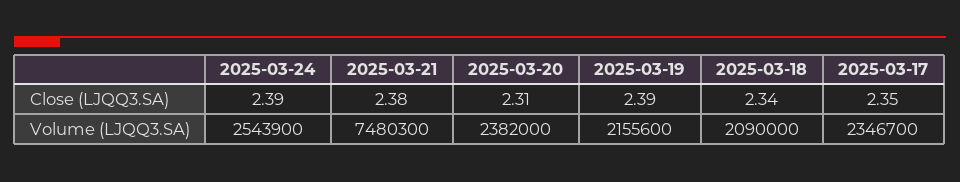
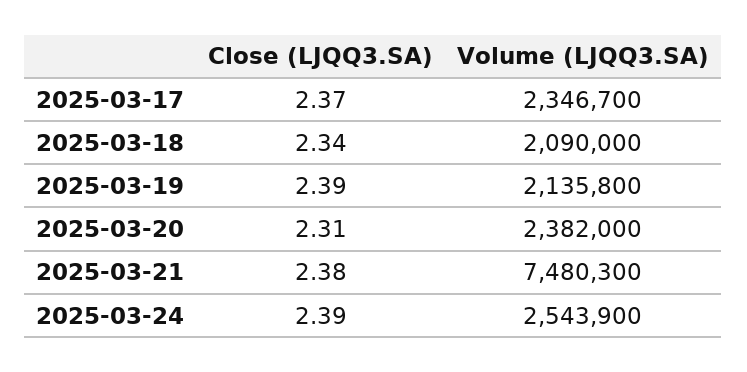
2025-03-17, Close (LJQQ3.SA): 2.35 -> 2.37
2025-03-19, Volume (LJQQ3.SA): 2155600 -> 2135800

